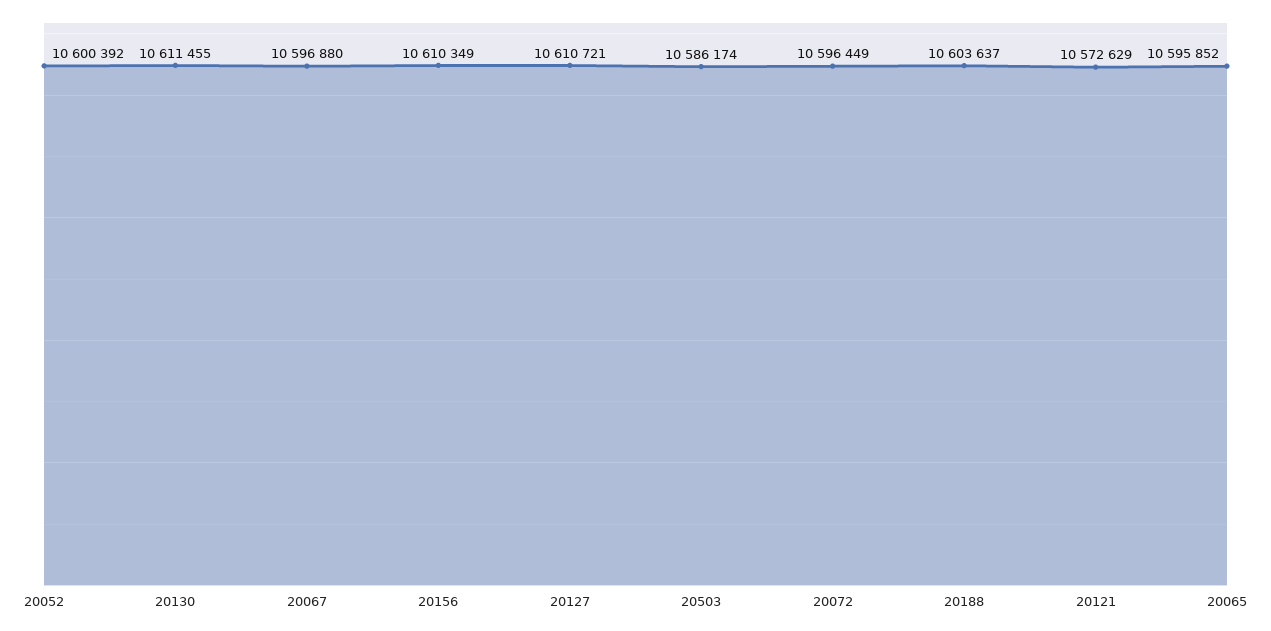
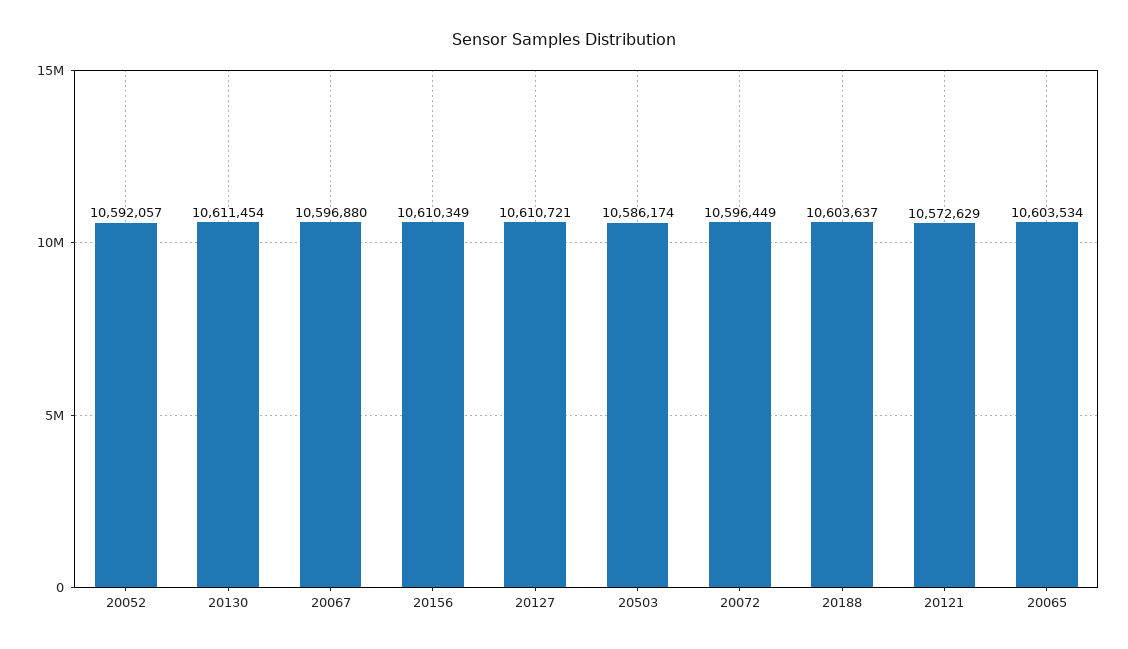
20052: 10600392 -> 10592057
20130: 10611455 -> 10611454
20065: 10595852 -> 10603534

